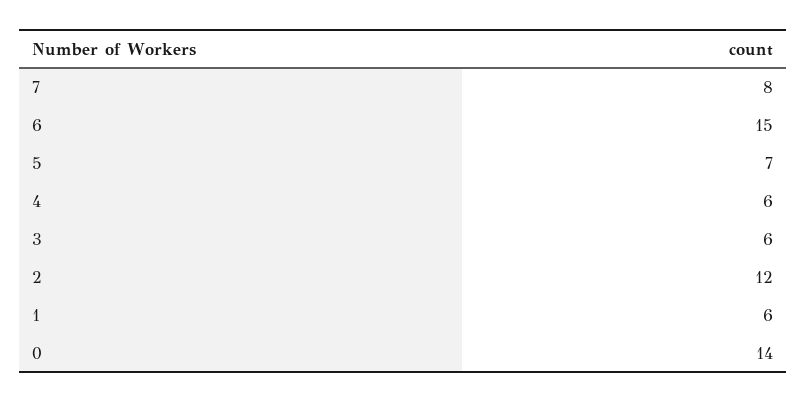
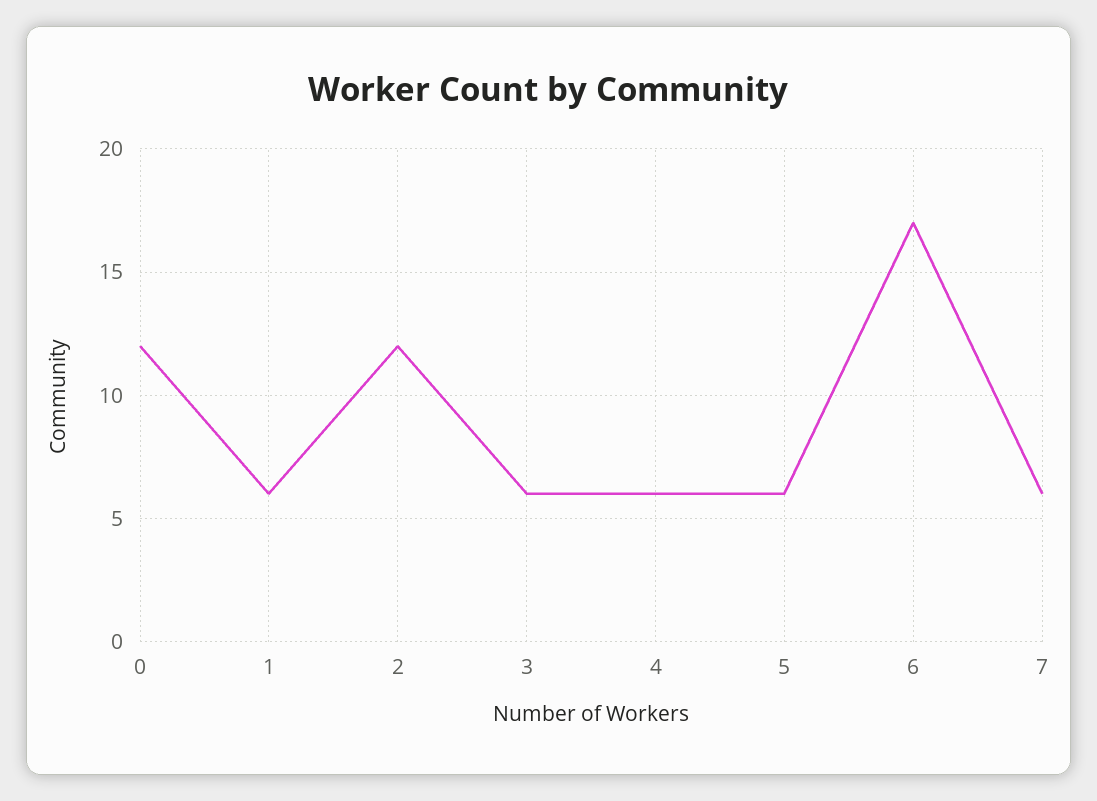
7: 8 -> 6
6: 15 -> 17
5: 7 -> 6
0: 14 -> 12

